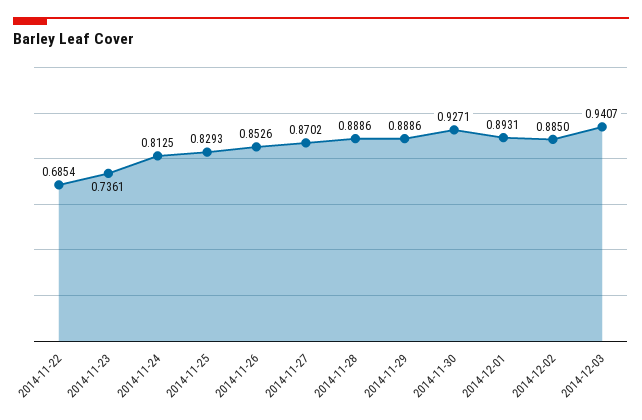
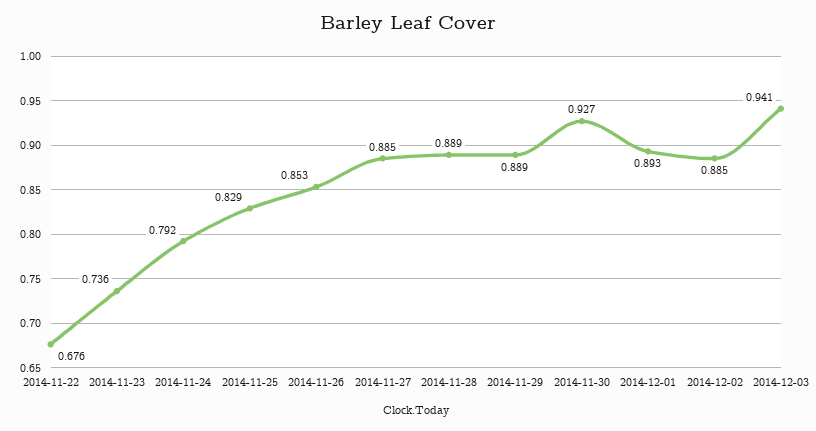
2014-11-22: 0.6854 -> 0.676
2014-11-24: 0.8125 -> 0.792
2014-11-27: 0.8702 -> 0.885

